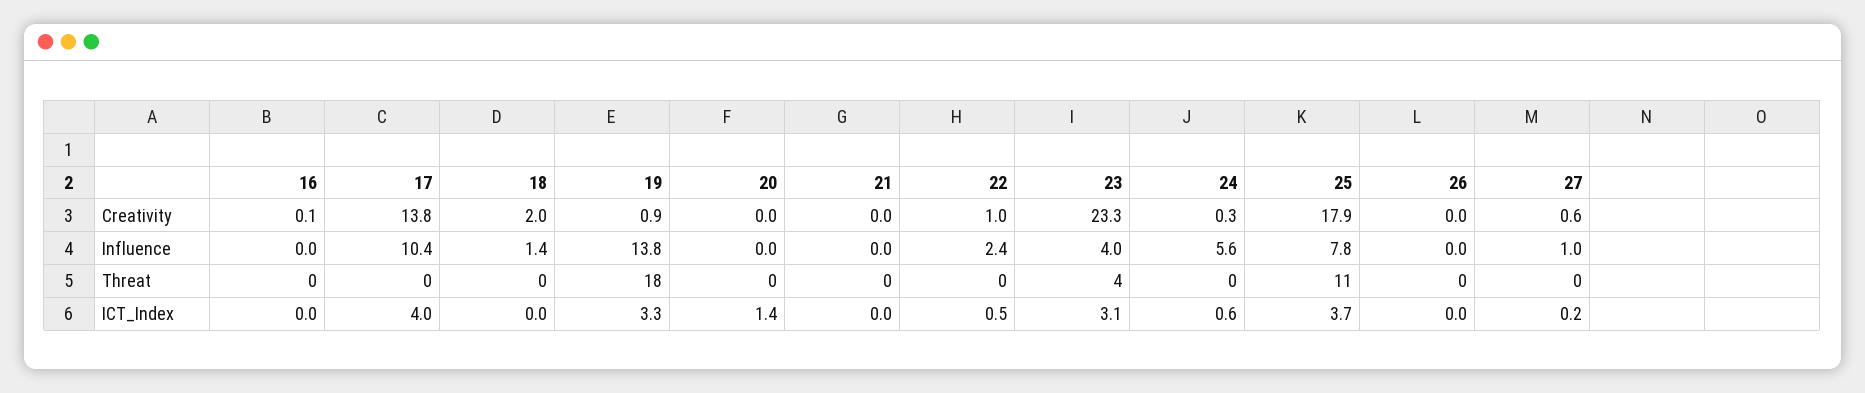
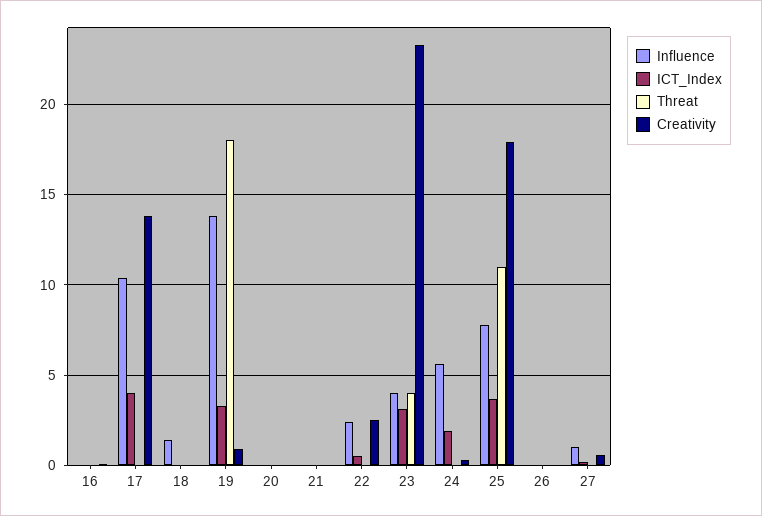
Creativity, 18: 2 -> 0
Creativity, 22: 1 -> 2.5
ICT_Index, 20: 1.4 -> 0
ICT_Index, 24: 0.6 -> 2

